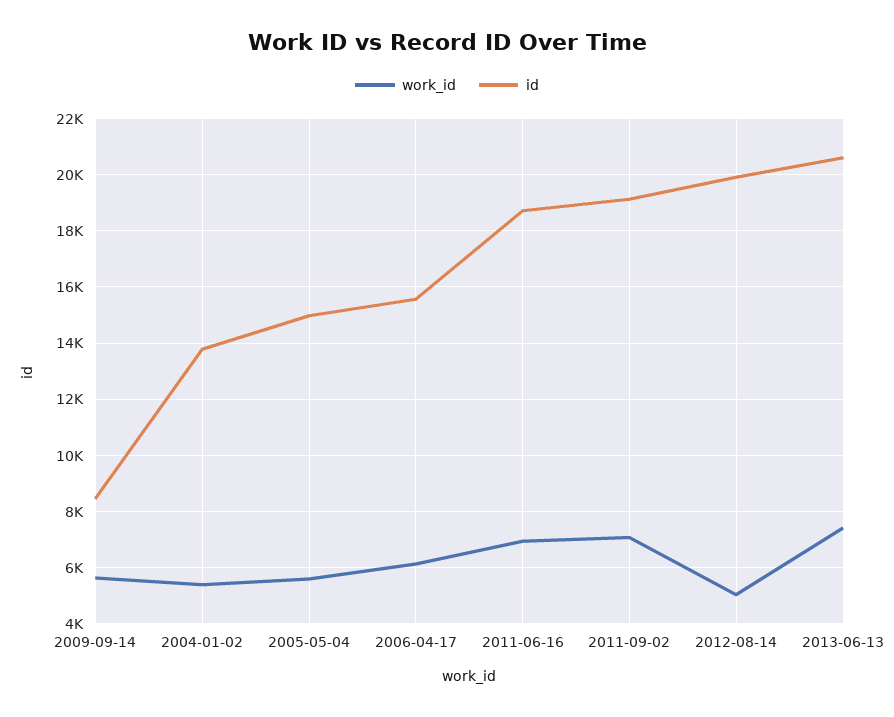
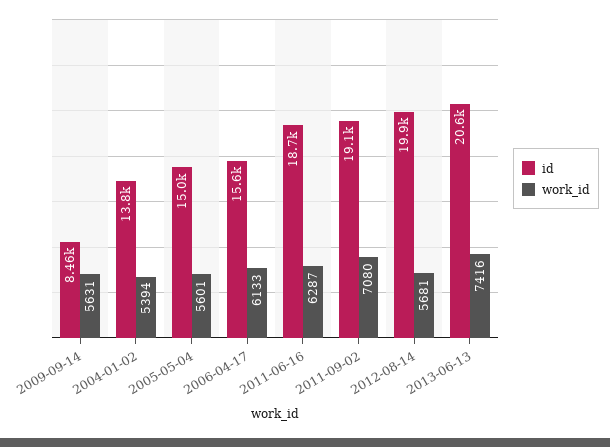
work_id, 2011-06-16: 7000 -> 6287
work_id, 2012-08-14: 5000 -> 5681

